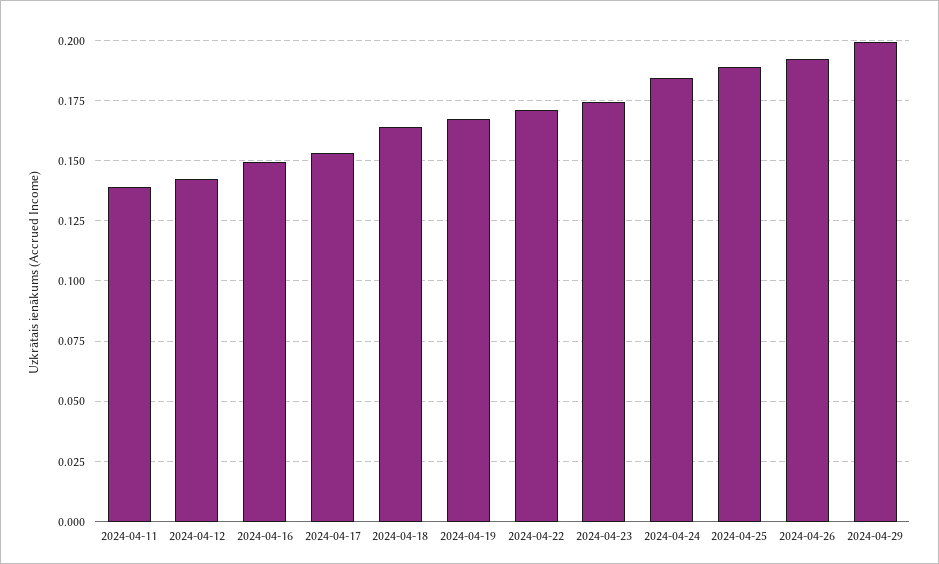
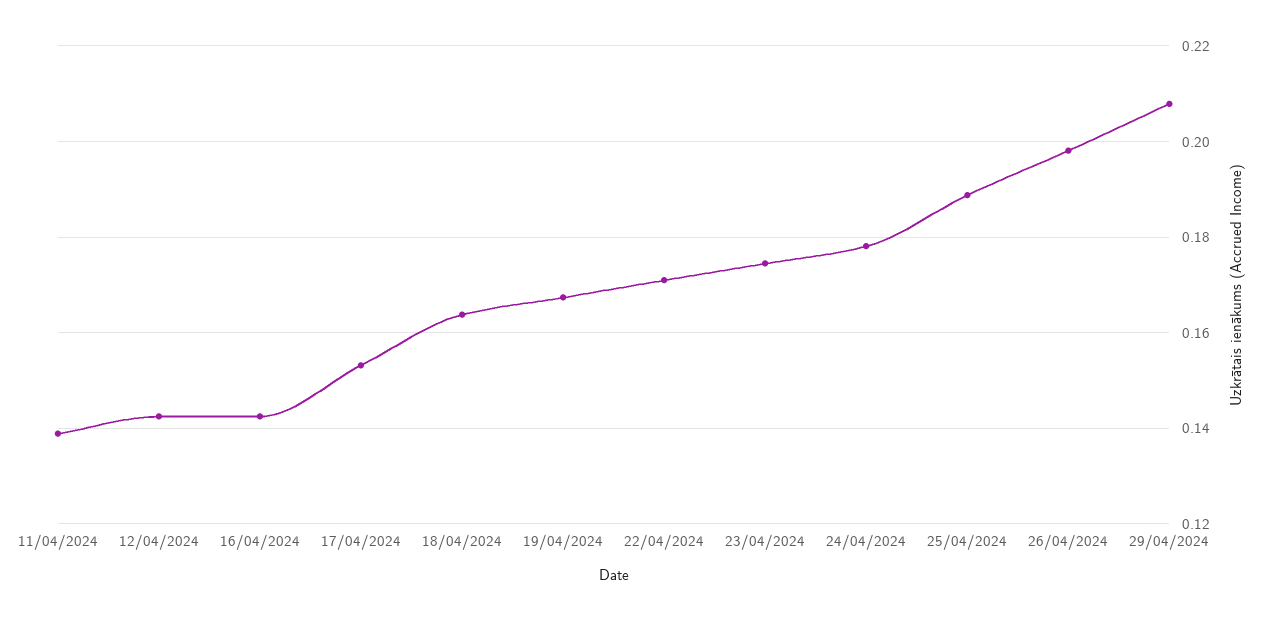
2024-04-16: 0.15 -> 0.142
2024-04-24: 0.185 -> 0.178
2024-04-26: 0.1925 -> 0.198
2024-04-29: 0.2 -> 0.208

